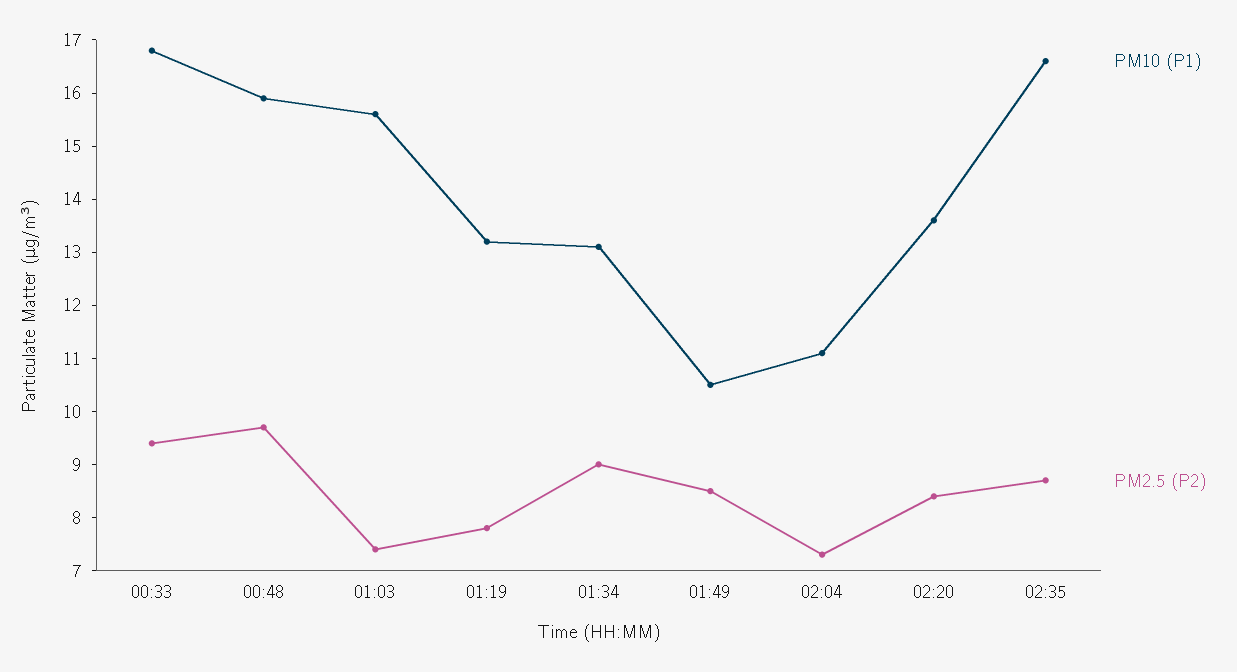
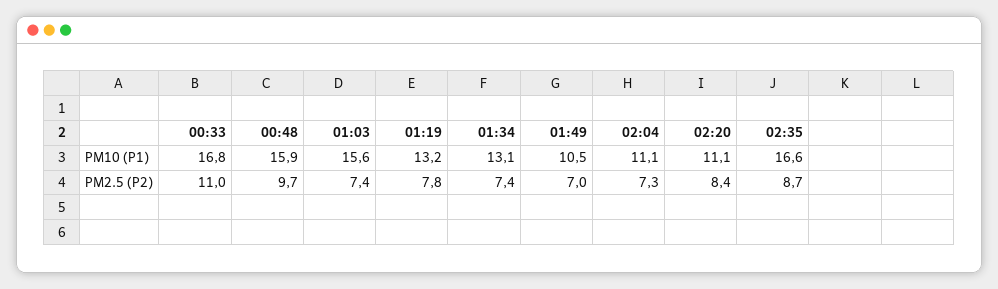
PM2.5 (P2), 00:33: 9.5 -> 11
PM2.5 (P2), 01:34: 9 -> 7.4
PM2.5 (P2), 01:49: 8.5 -> 7
PM10 (P1), 02:20: 13.5 -> 11.1

